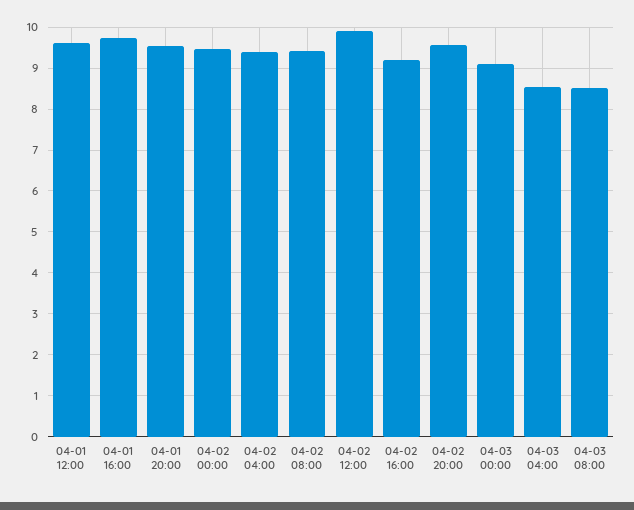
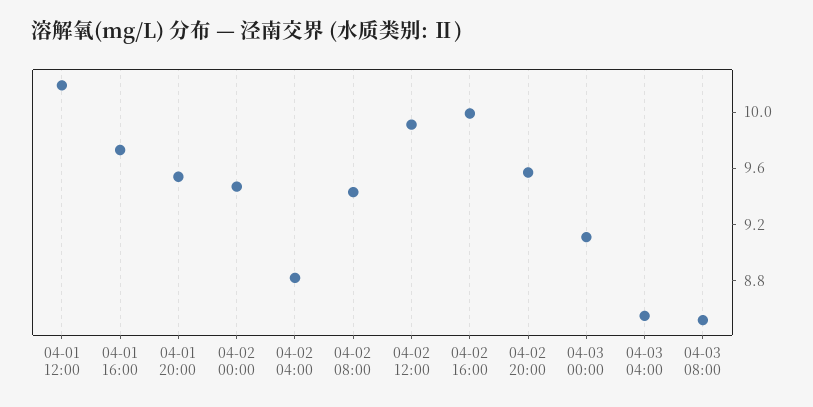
04-01 12:00: 9.6 -> 10.2
04-02 04:00: 9.4 -> 8.8
04-02 16:00: 9.2 -> 10

